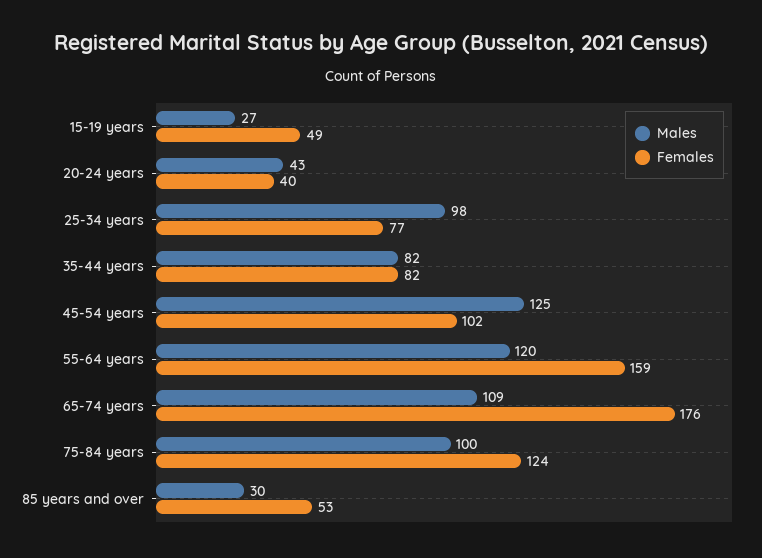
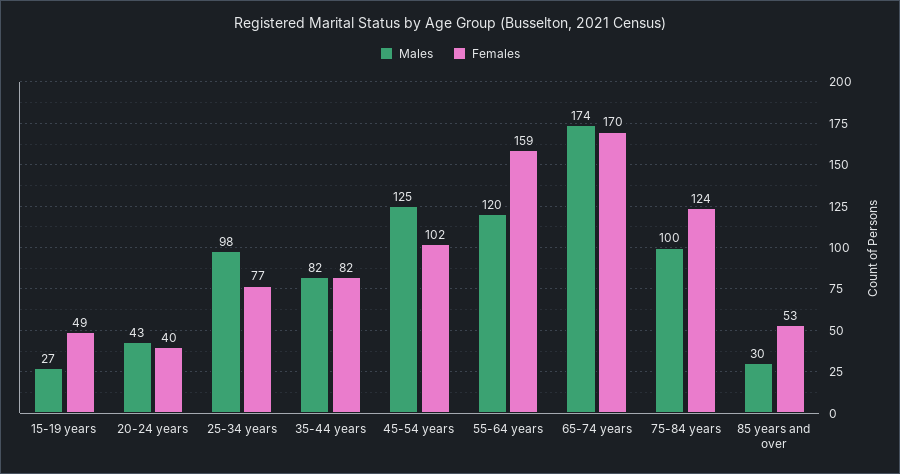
Males, 65-74 years: 109 -> 174
Females, 65-74 years: 176 -> 170

